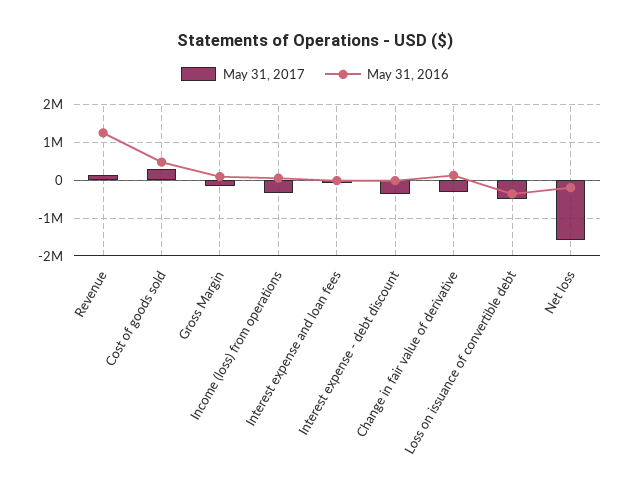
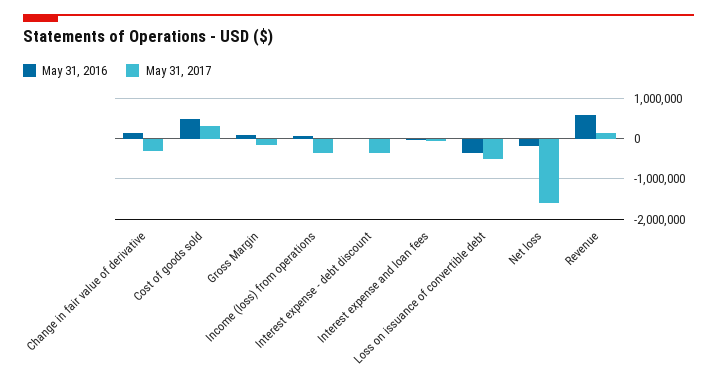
May 31, 2016, Revenue: 1200000 -> 600000

